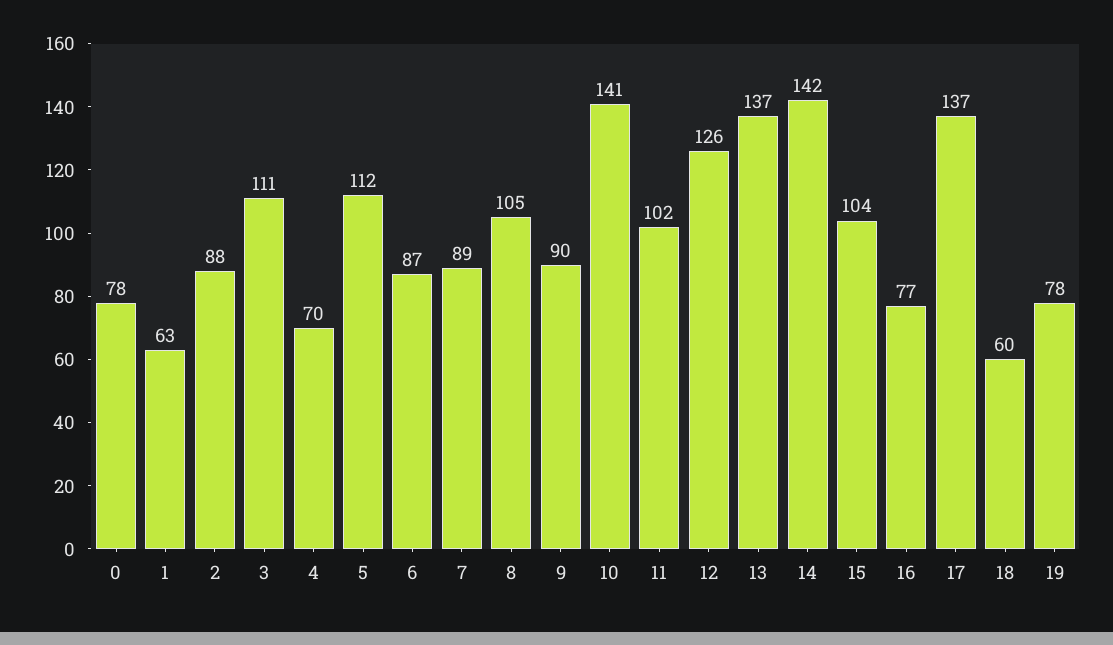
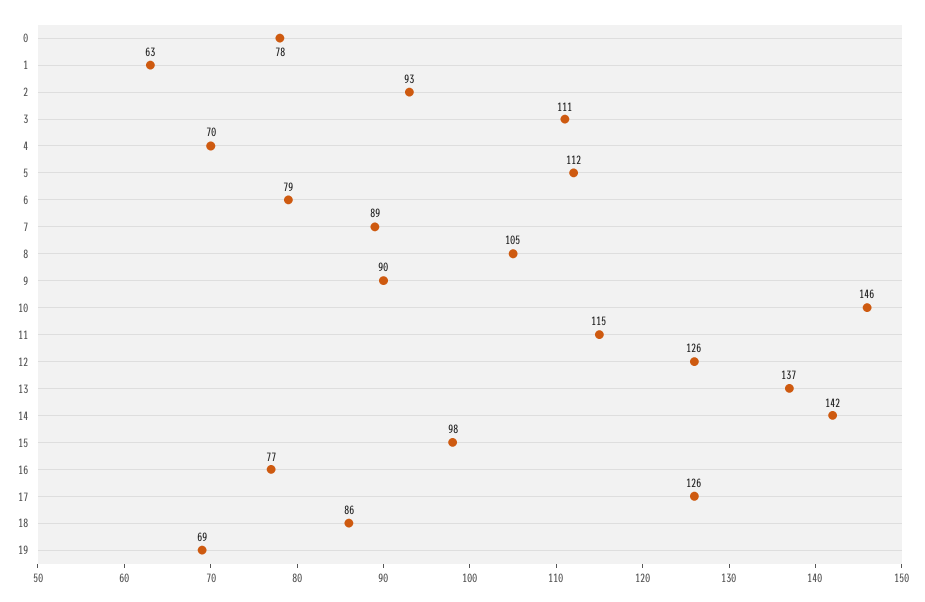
2: 88 -> 93
6: 87 -> 79
10: 141 -> 146
11: 102 -> 115
15: 104 -> 98
17: 137 -> 126
18: 60 -> 86
19: 78 -> 69

